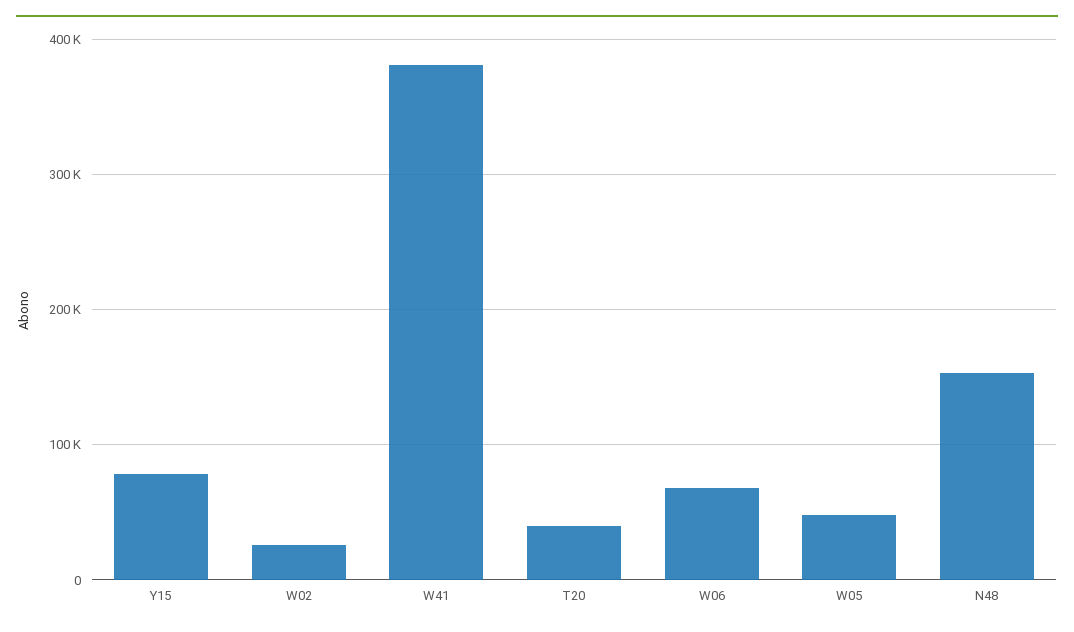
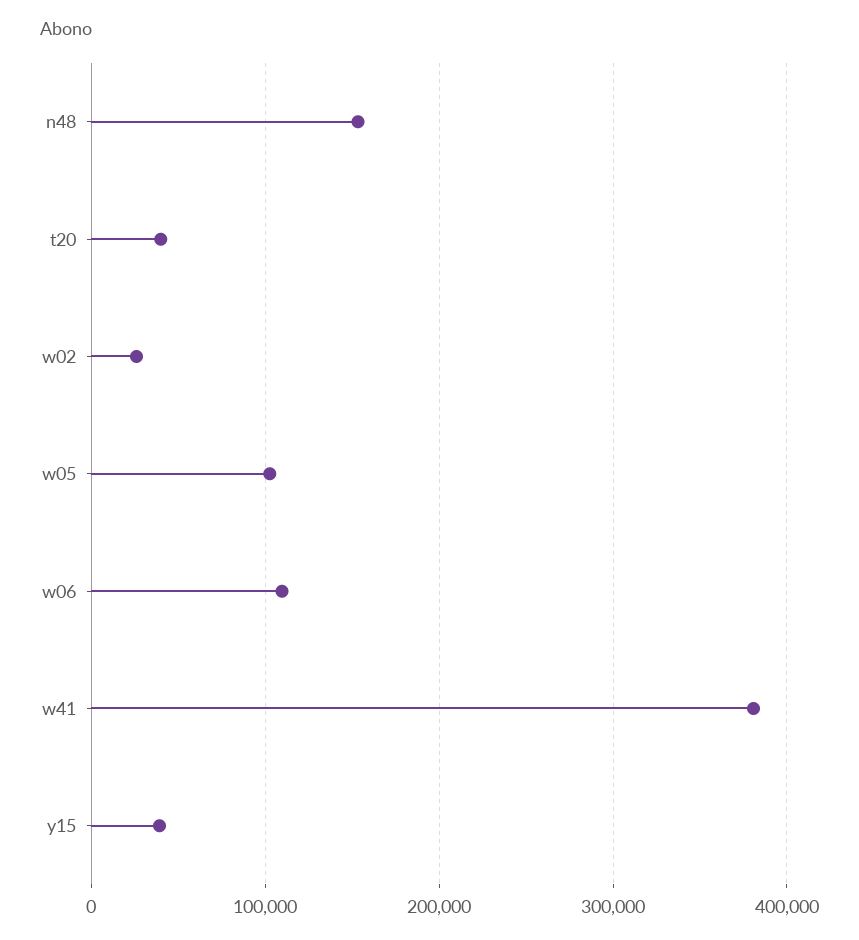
Y15: 80000 -> 40000
W06: 70000 -> 110000
W05: 50000 -> 100000

